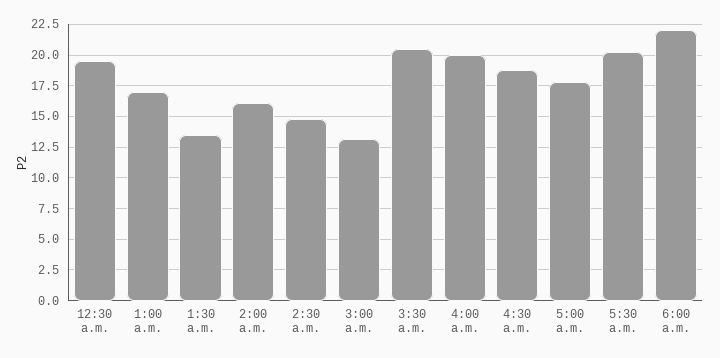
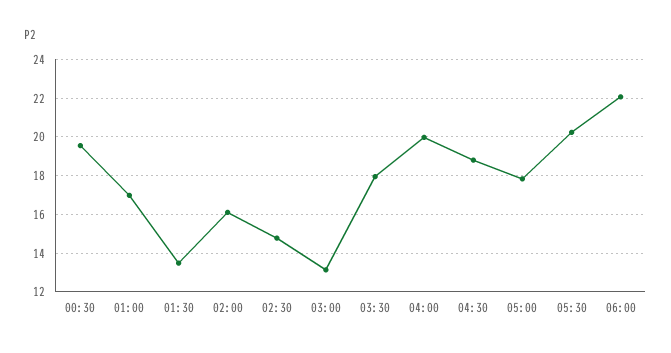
3:30 a.m.: 20.5 -> 18

